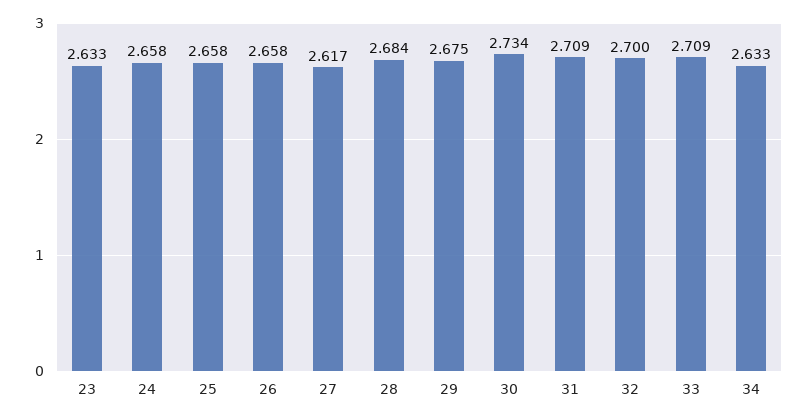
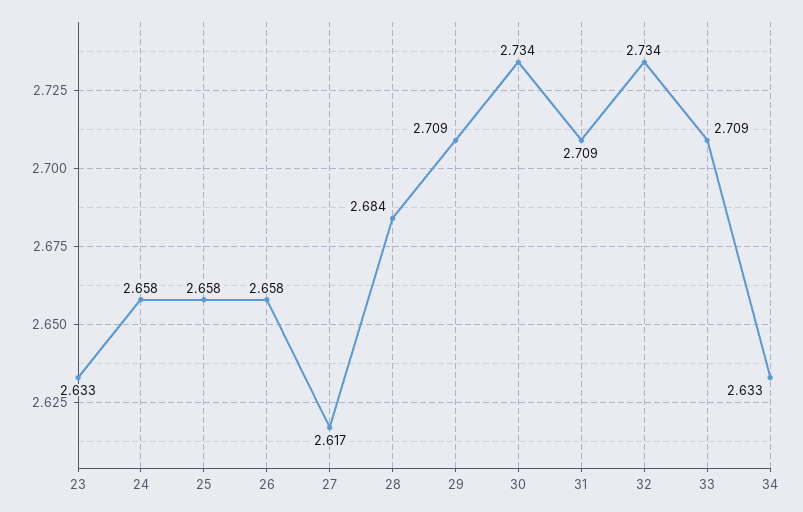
29: 2.675 -> 2.709
32: 2.7 -> 2.734

